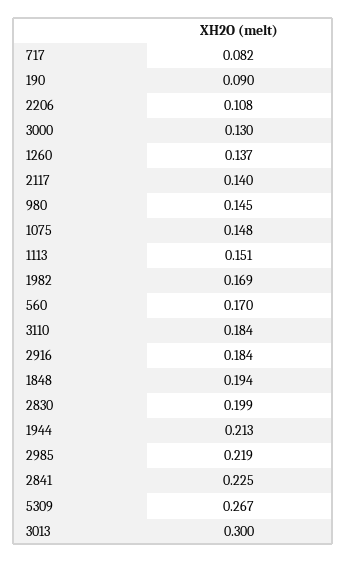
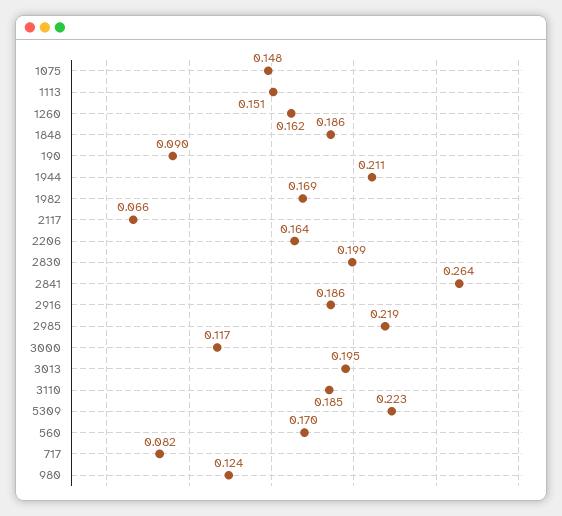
2206: 0.108 -> 0.164
3000: 0.13 -> 0.117
1260: 0.137 -> 0.162
2117: 0.14 -> 0.066
980: 0.145 -> 0.124
3110: 0.184 -> 0.185
2916: 0.184 -> 0.186
1848: 0.194 -> 0.186
1944: 0.213 -> 0.211
2841: 0.225 -> 0.264
5309: 0.267 -> 0.223
3013: 0.3 -> 0.195

